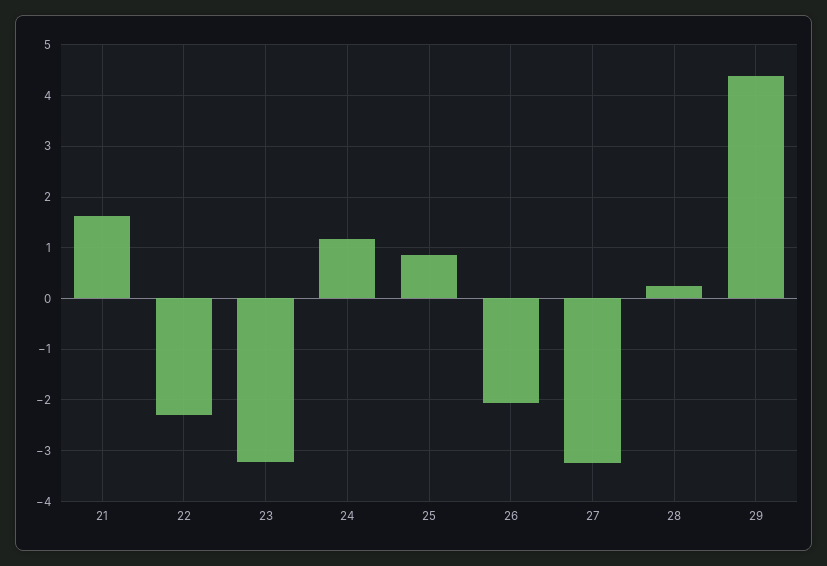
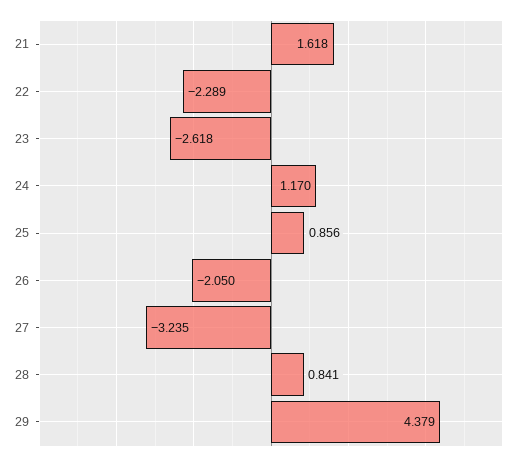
23: -3.2 -> -2.618
28: 0.2 -> 0.841

